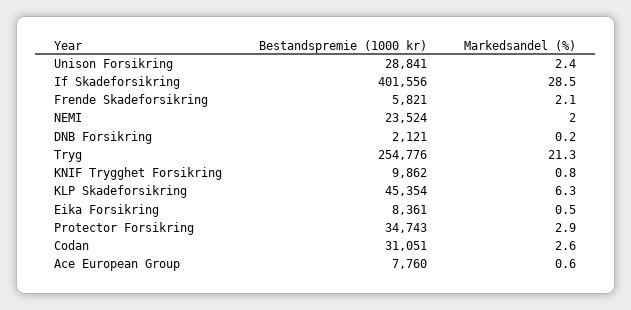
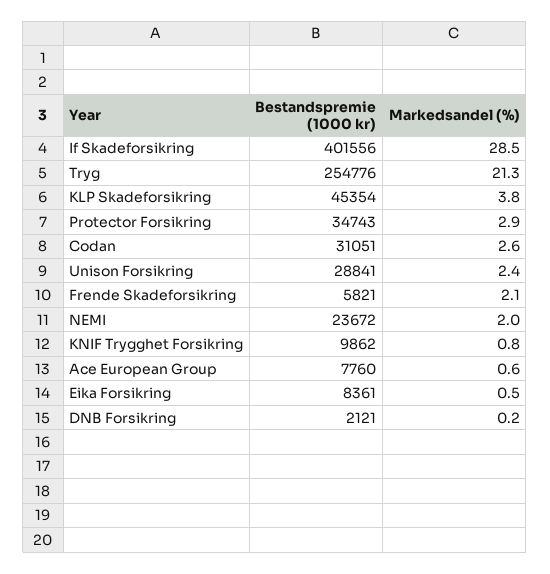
Bestandspremie (1000 kr), NEMI: 23524 -> 23672
Markedsandel (%), KLP Skadeforsikring: 6.3 -> 3.8

